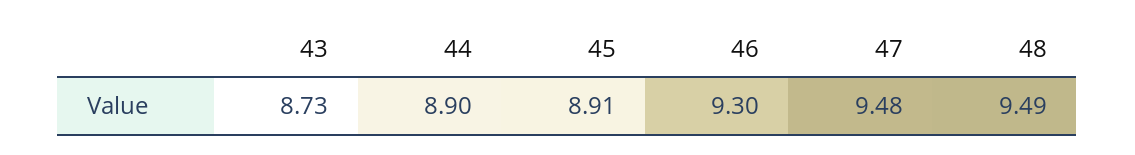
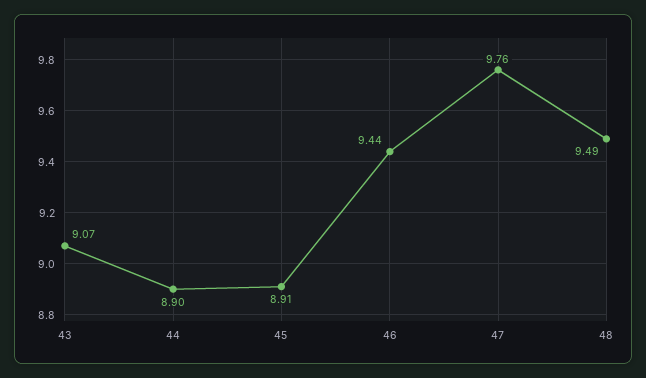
43: 8.73 -> 9.07
46: 9.3 -> 9.44
47: 9.48 -> 9.76

